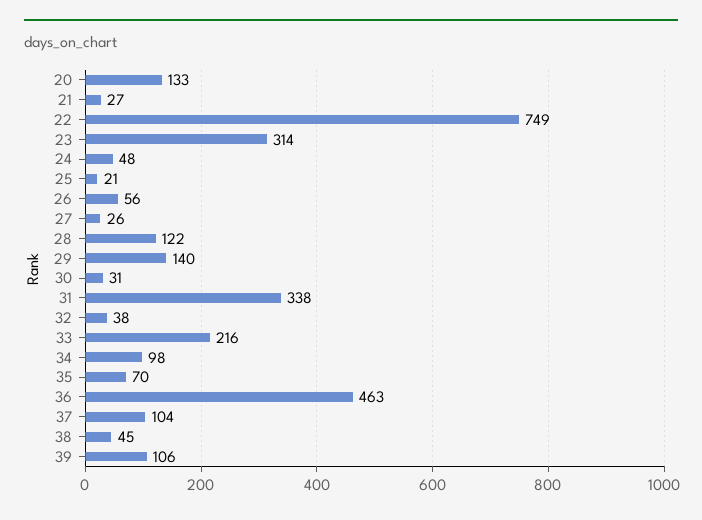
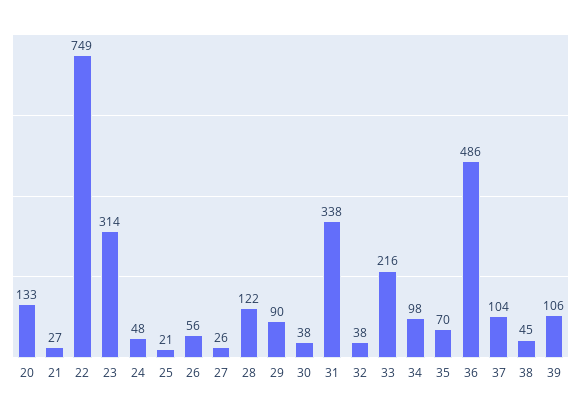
29: 140 -> 90
30: 31 -> 38
36: 463 -> 486

